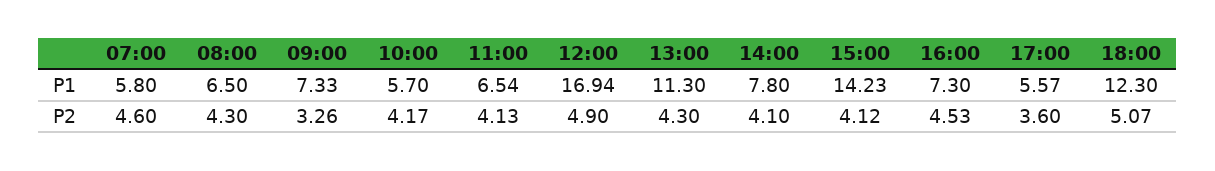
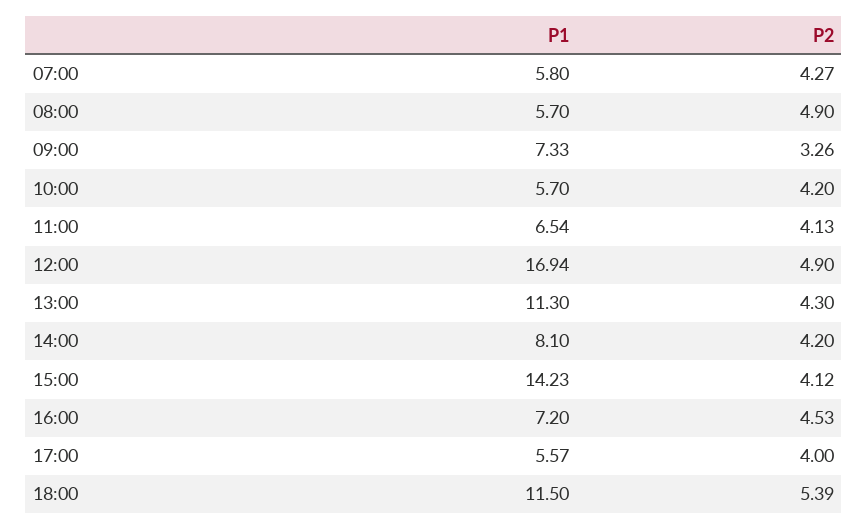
08:00, P1: 6.5 -> 5.7
14:00, P1: 7.8 -> 8.1
16:00, P1: 7.3 -> 7.2
18:00, P1: 12.3 -> 11.5
07:00, P2: 4.6 -> 4.27
08:00, P2: 4.3 -> 4.9
10:00, P2: 4.17 -> 4.2
14:00, P2: 4.1 -> 4.2
17:00, P2: 3.6 -> 4
18:00, P2: 5.07 -> 5.39

